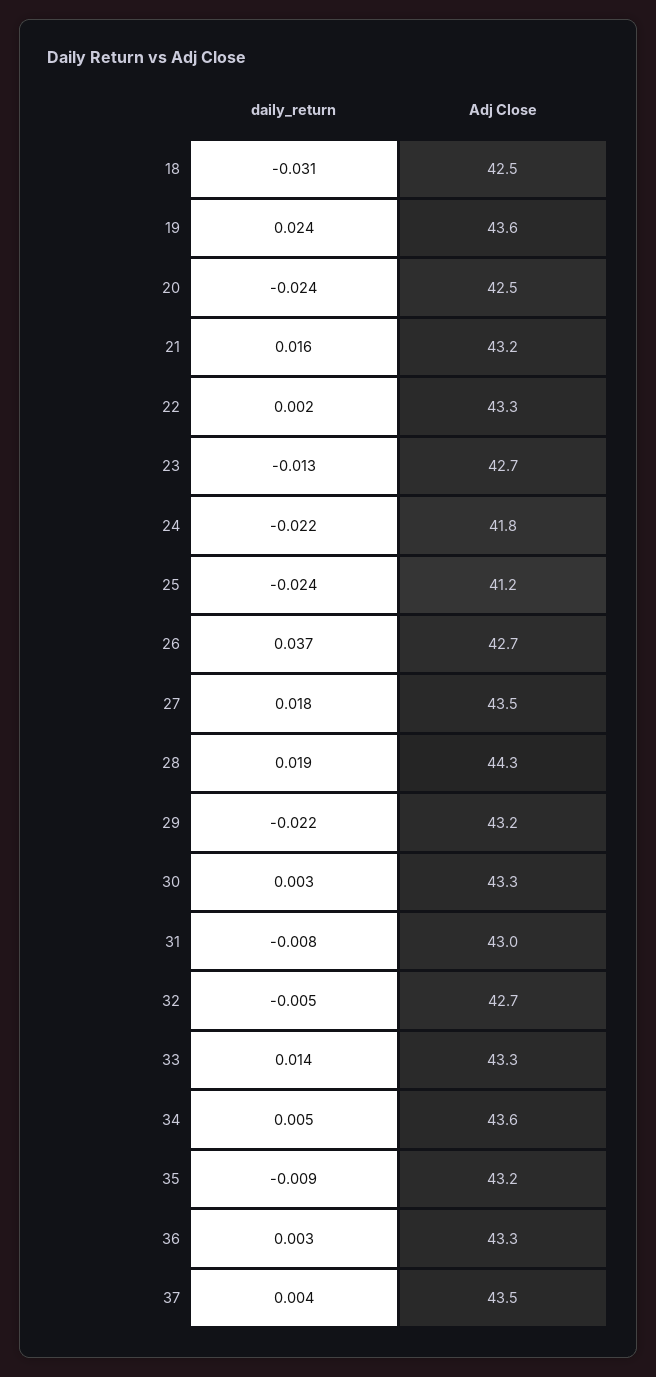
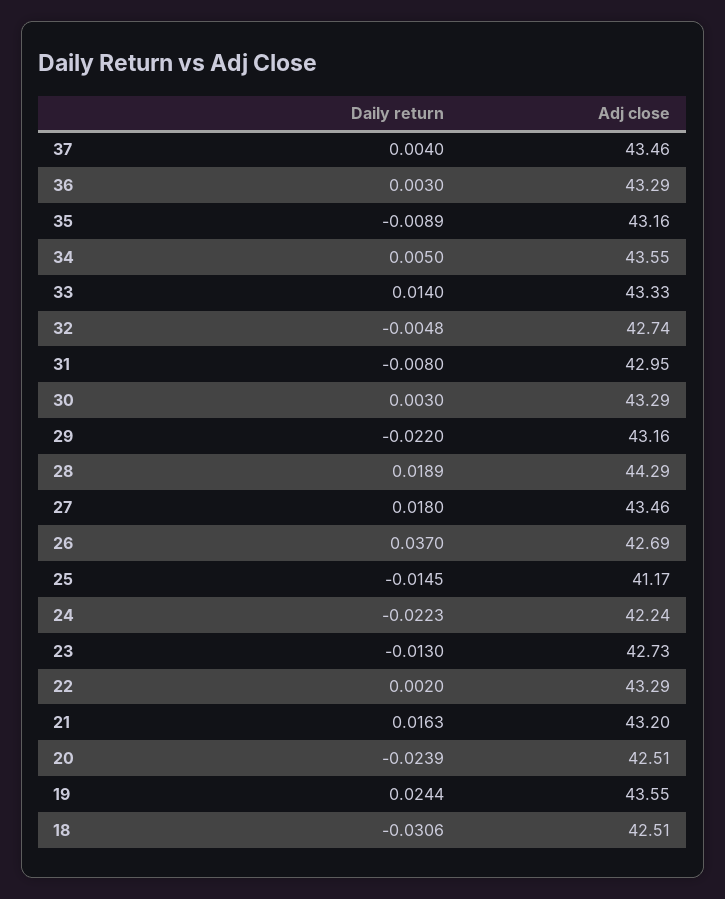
Adj Close, 24: 41.8 -> 42.24
daily_return, 25: -0.024 -> -0.0145

